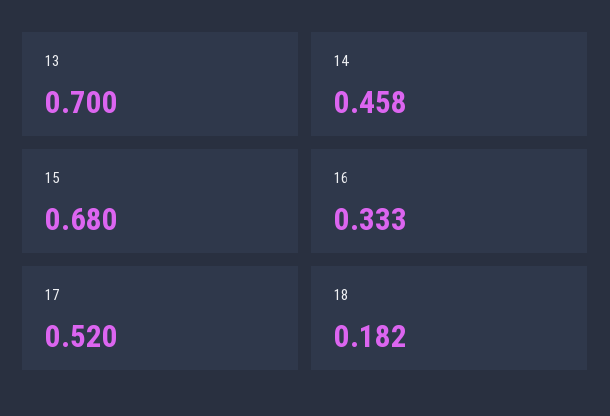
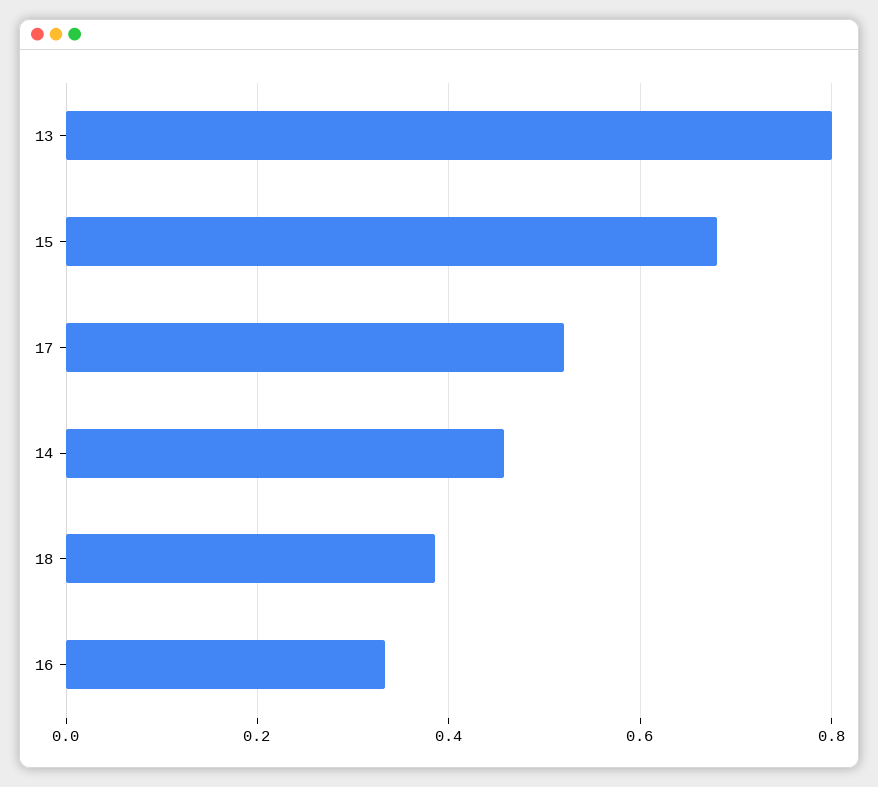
13: 0.7 -> 0.8
18: 0.182 -> 0.38

